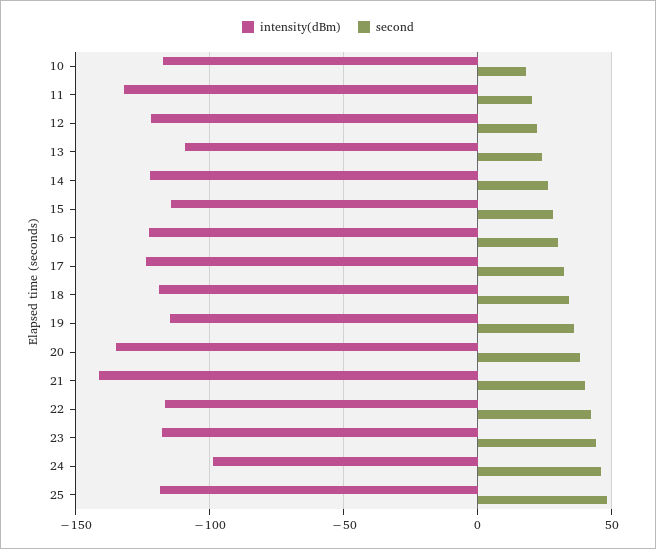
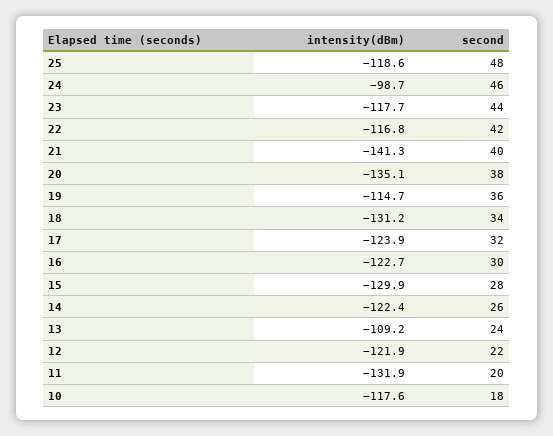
intensity(dBm), 15: -115 -> -129.9
intensity(dBm), 18: -120 -> -131.2

